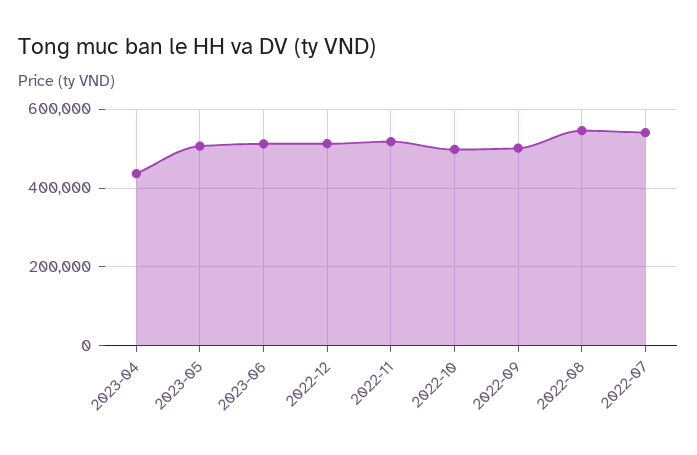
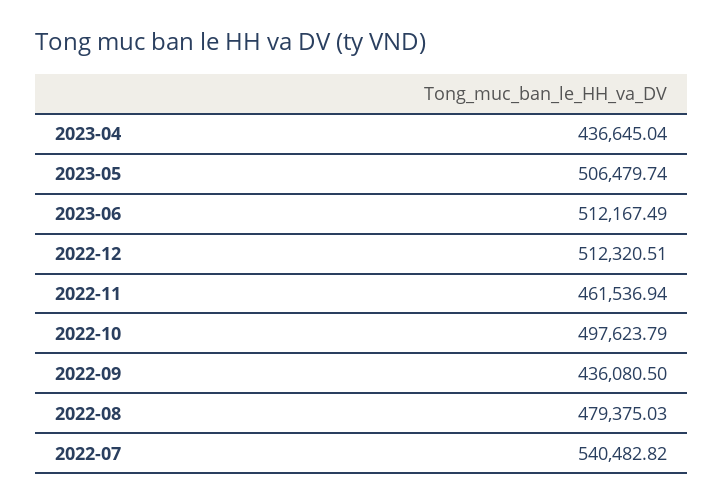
2022-11: 520000 -> 461536.94
2022-09: 500000 -> 436080.5
2022-08: 540000 -> 479375.03

